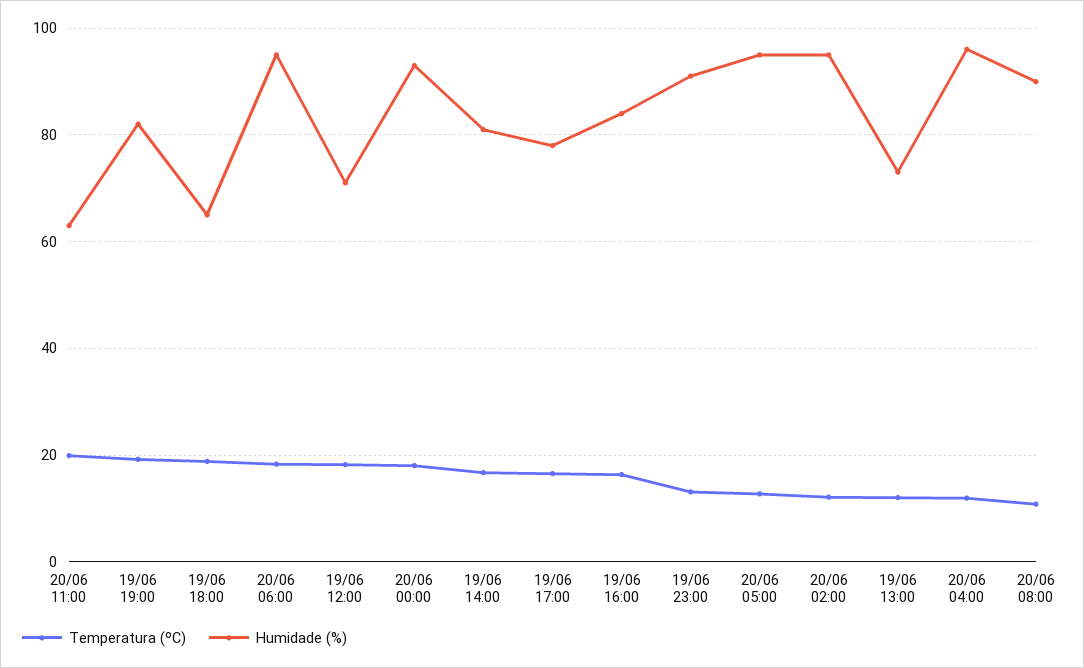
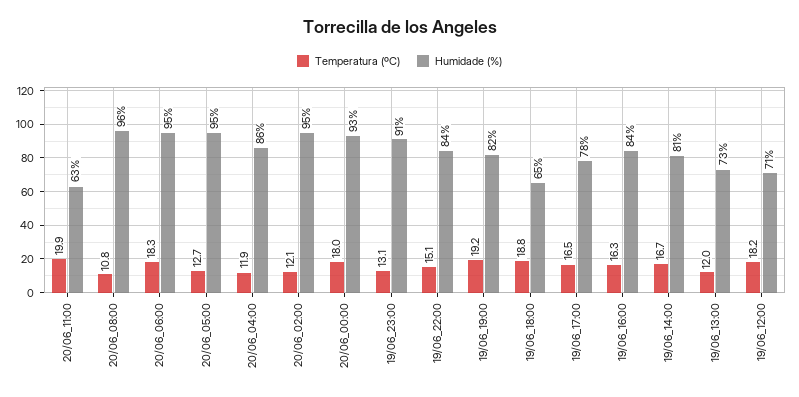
Humidade (%), 20/06 04:00: 96 -> 86
Humidade (%), 20/06 08:00: 90 -> 96
Temperatura (ºC), 19/06_22:00: none -> 15.1
Humidade (%), 19/06_22:00: none -> 84

